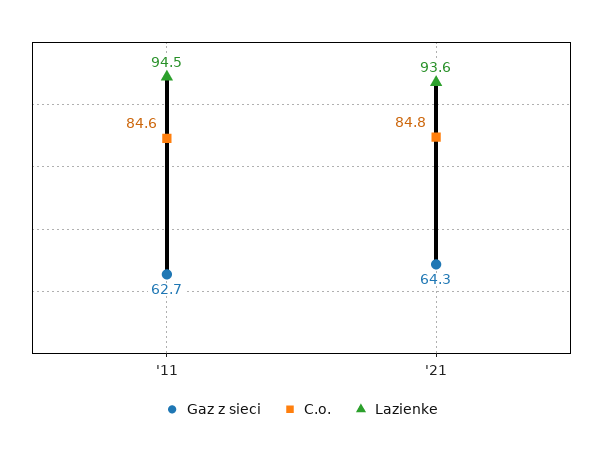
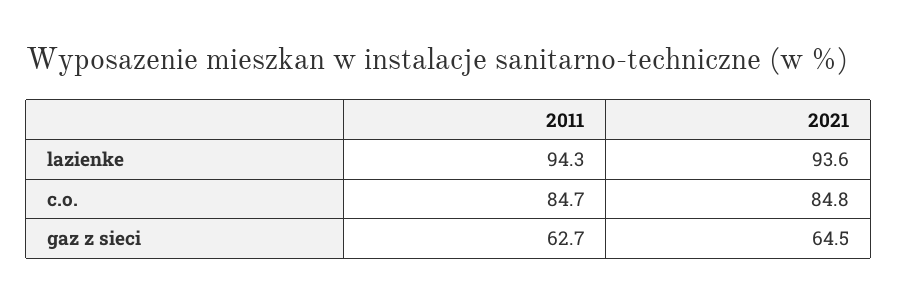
C.o., '11: 84.6 -> 84.7
Lazienke, '11: 94.5 -> 94.3
Gaz z sieci, '21: 64.3 -> 64.5

